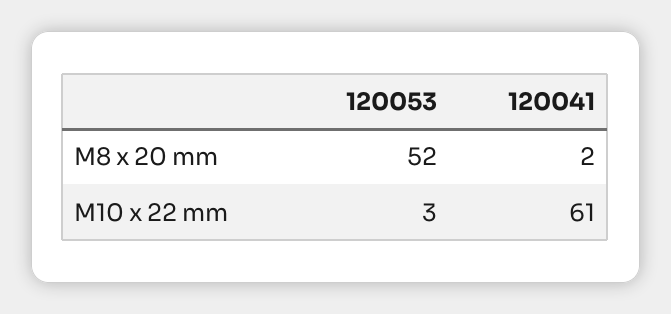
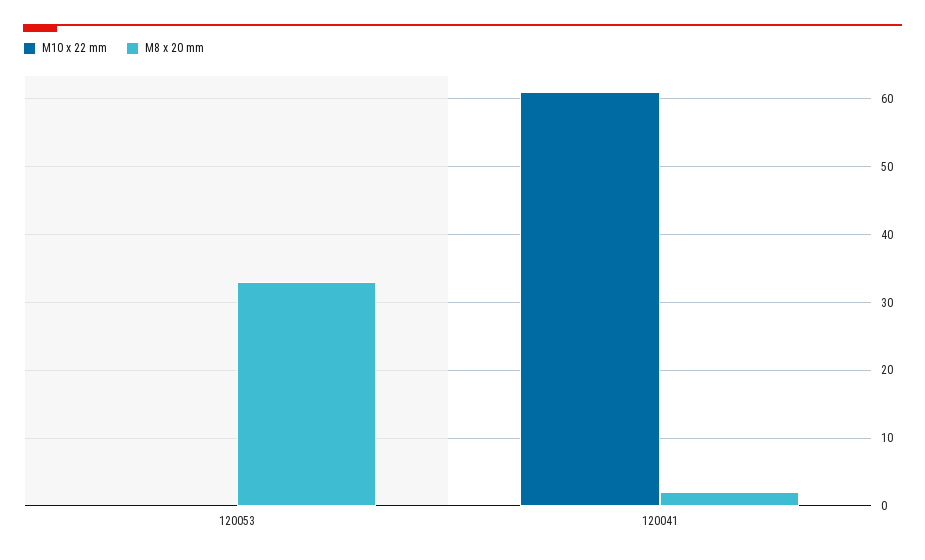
M8 x 20 mm, 120053: 52 -> 33
M10 x 22 mm, 120053: 3 -> 0

